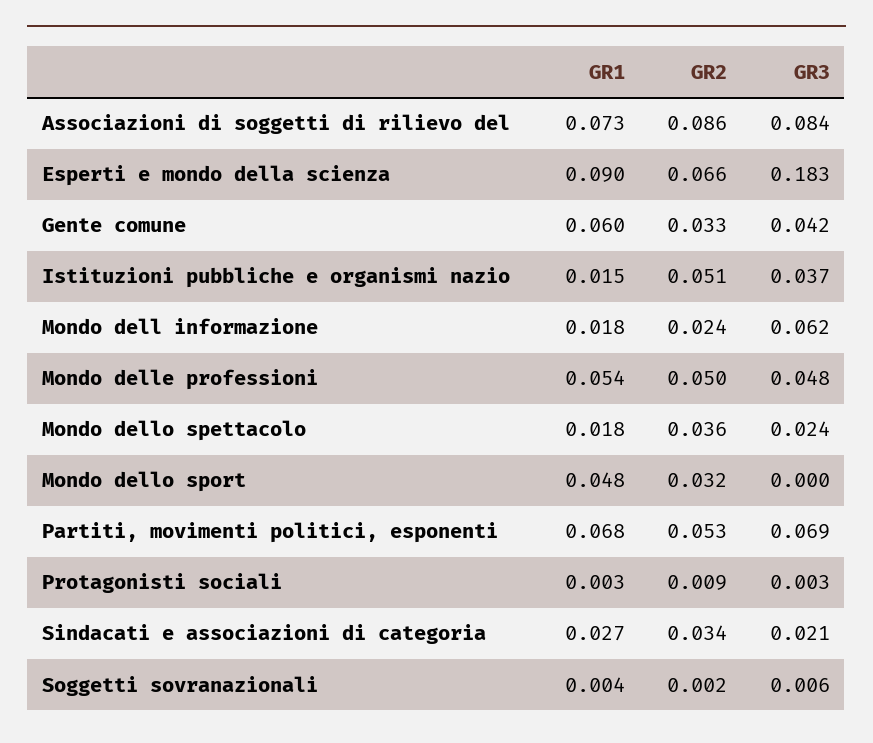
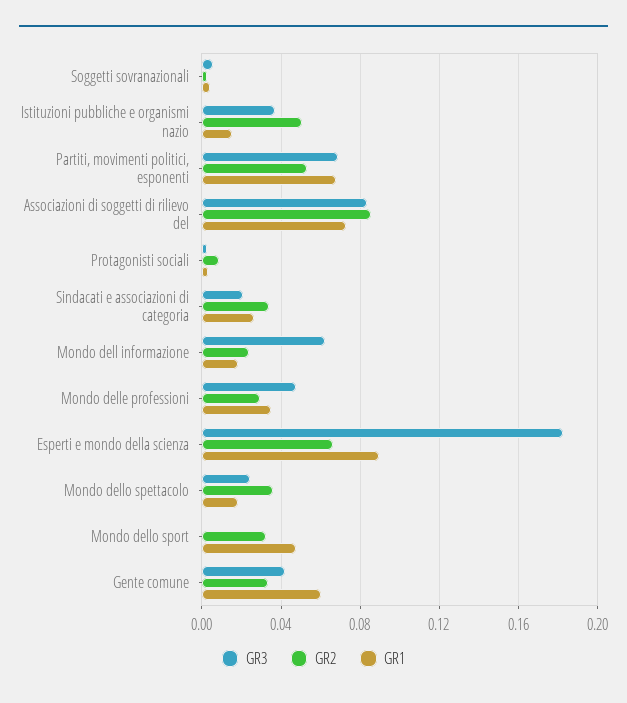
GR1, Mondo delle professioni: 0.054 -> 0.035
GR2, Mondo delle professioni: 0.05 -> 0.03

